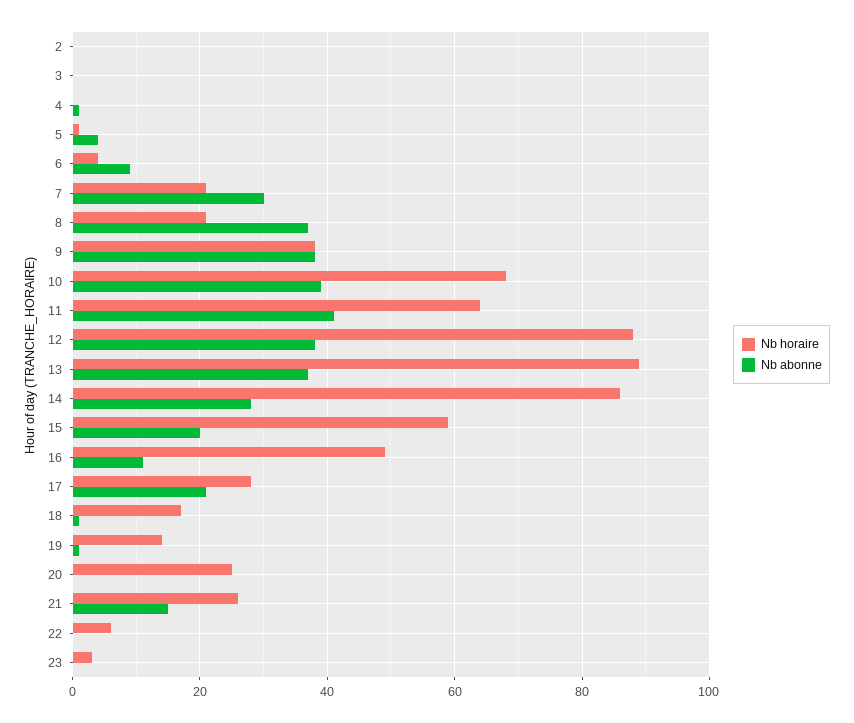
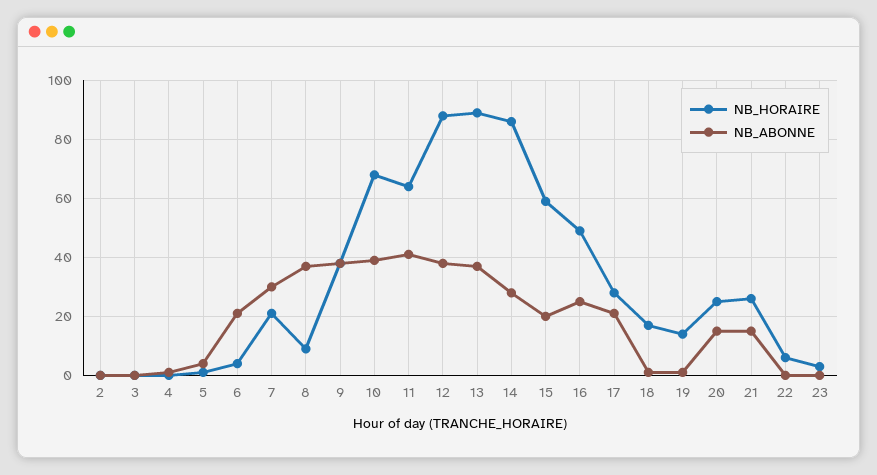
Nb abonne, 6: 10 -> 20
Nb horaire, 8: 20 -> 10
Nb abonne, 16: 10 -> 25
Nb abonne, 20: 0 -> 15

